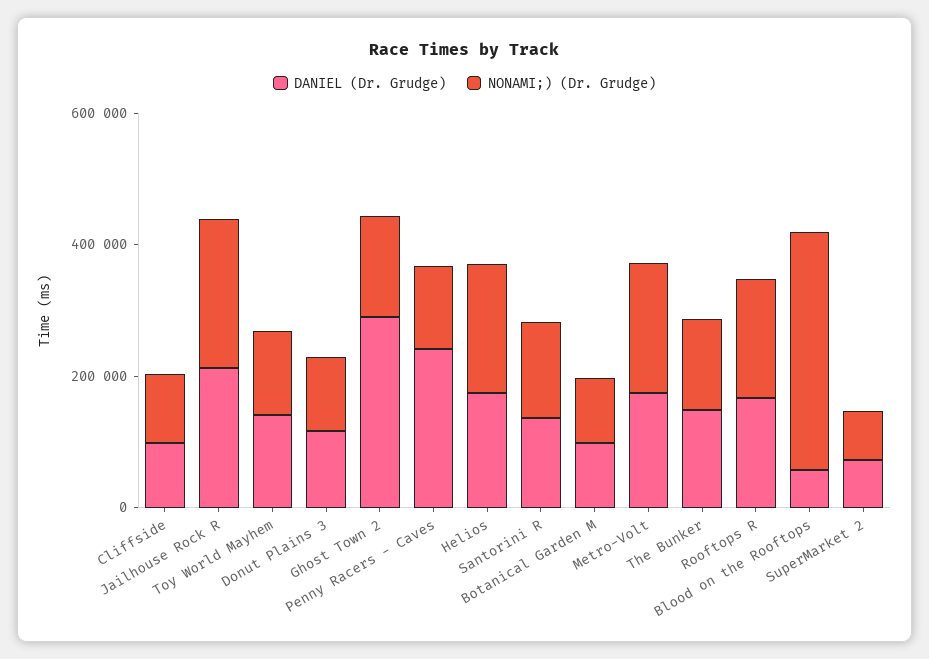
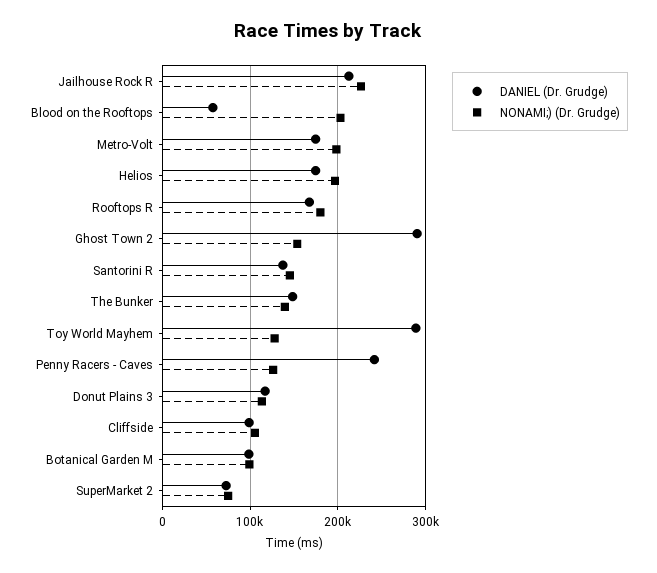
DANIEL (Dr. Grudge), Toy World Mayhem: 150000 -> 290000
NONAMI;) (Dr. Grudge), Blood on the Rooftops: 350000 -> 200000

